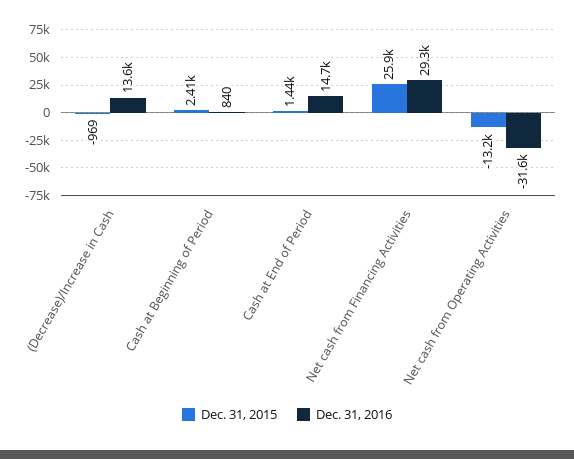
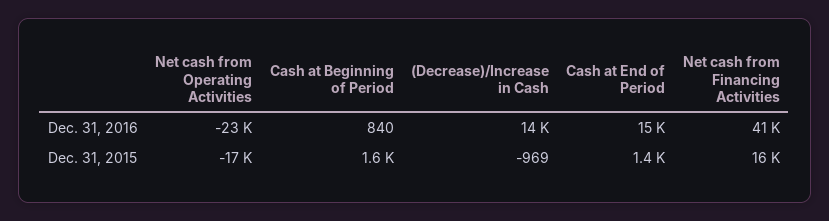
Dec. 31, 2015, Cash at Beginning of Period: 2410 -> 1600
Dec. 31, 2015, Net cash from Financing Activities: 25900 -> 16000
Dec. 31, 2016, Net cash from Financing Activities: 29300 -> 41000
Dec. 31, 2015, Net cash from Operating Activities: -13200 -> -17000
Dec. 31, 2016, Net cash from Operating Activities: -31600 -> -23000

